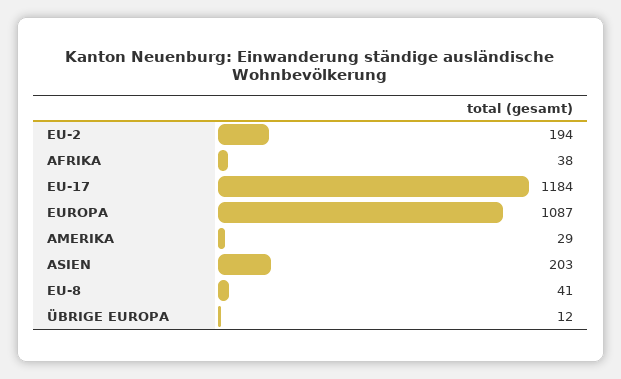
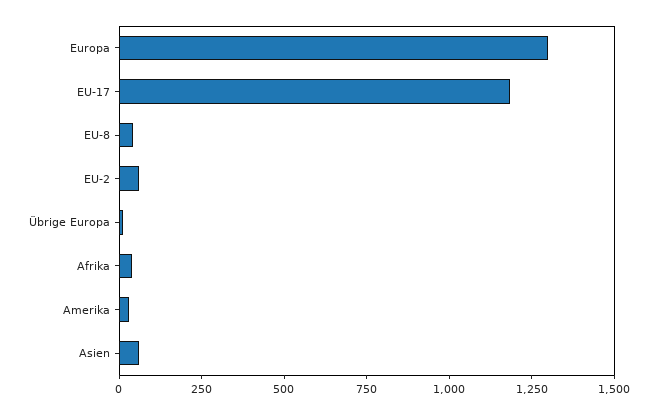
EU-2: 194 -> 50
EUROPA: 1087 -> 1300
ASIEN: 203 -> 50

